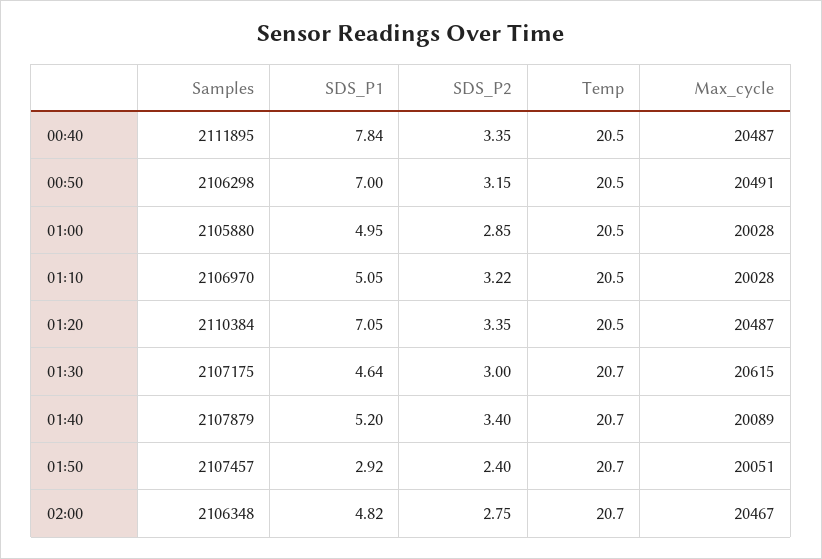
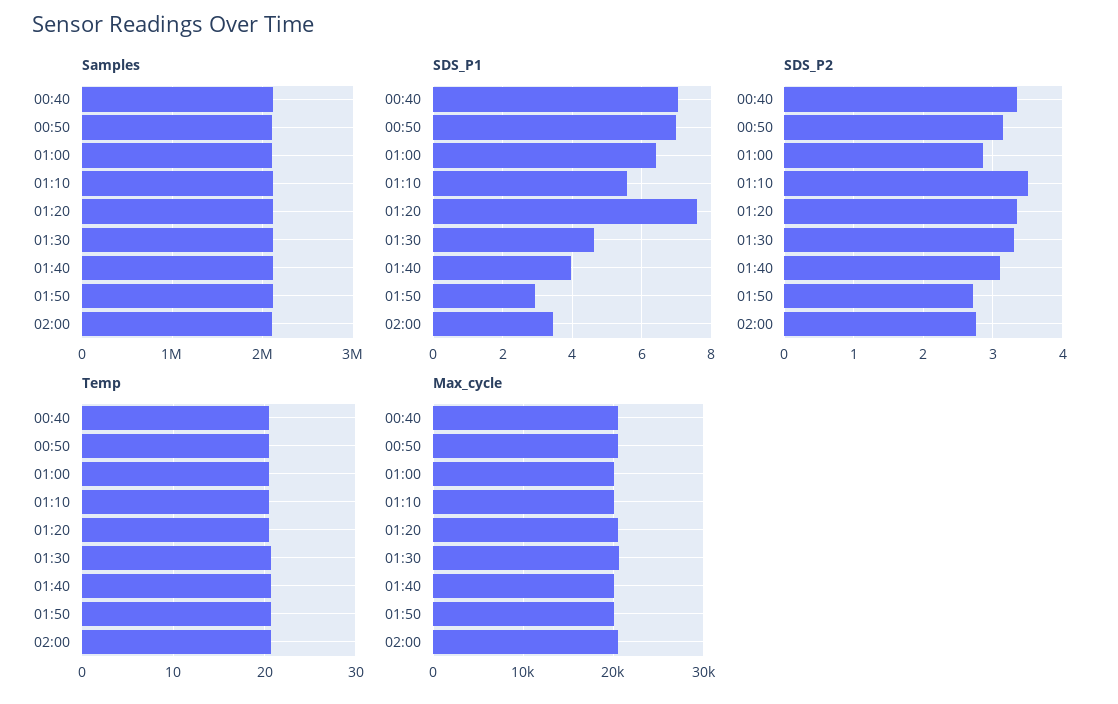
SDS_P1, 00:40: 7.84 -> 7
SDS_P1, 01:00: 4.95 -> 6.4
SDS_P1, 01:10: 5.05 -> 5.6
SDS_P2, 01:10: 3.22 -> 3.5
SDS_P1, 01:20: 7.05 -> 7.6
SDS_P2, 01:30: 3 -> 3.3
SDS_P1, 01:40: 5.2 -> 4
SDS_P2, 01:40: 3.4 -> 3.1
SDS_P2, 01:50: 2.4 -> 2.7
SDS_P1, 02:00: 4.82 -> 3.4

